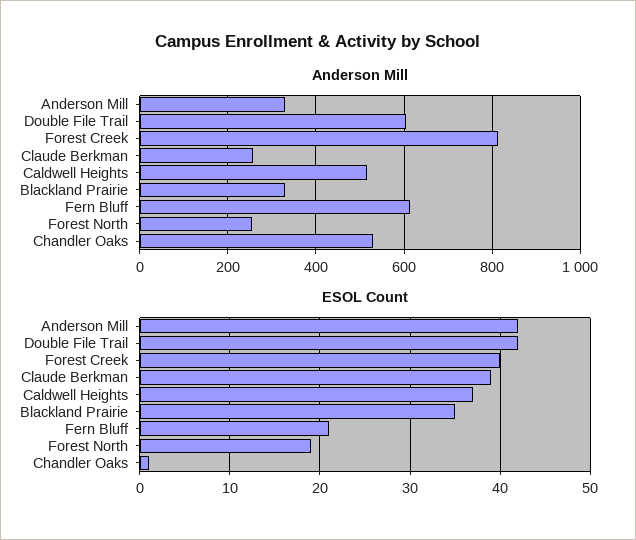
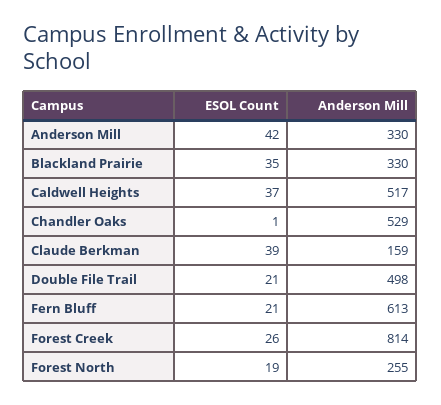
Anderson Mill, Double File Trail: 600 -> 498
Anderson Mill, Claude Berkman: 260 -> 159
ESOL Count, Double File Trail: 42 -> 21
ESOL Count, Forest Creek: 40 -> 26

